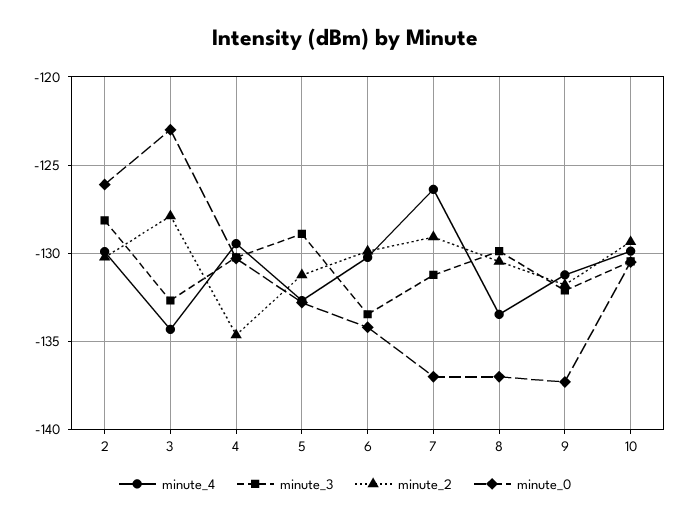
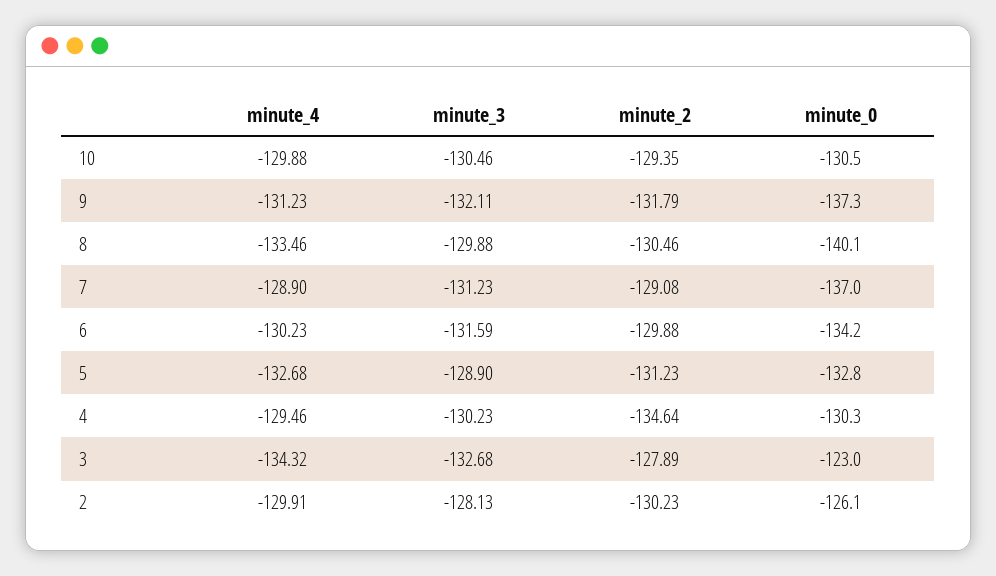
minute_3, 6: -133.5 -> -131.59
minute_4, 7: -126.5 -> -128.9
minute_0, 8: -137 -> -140.1

